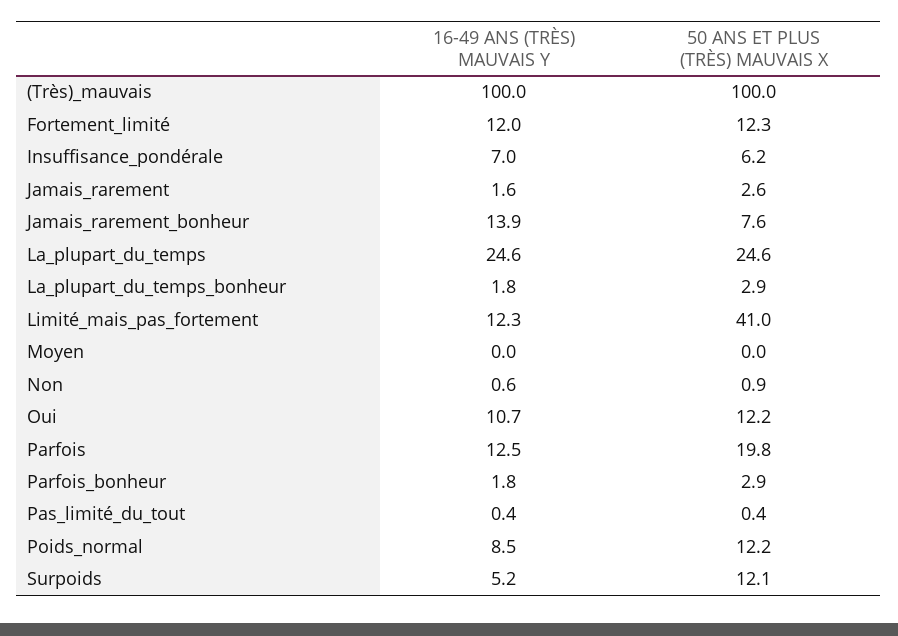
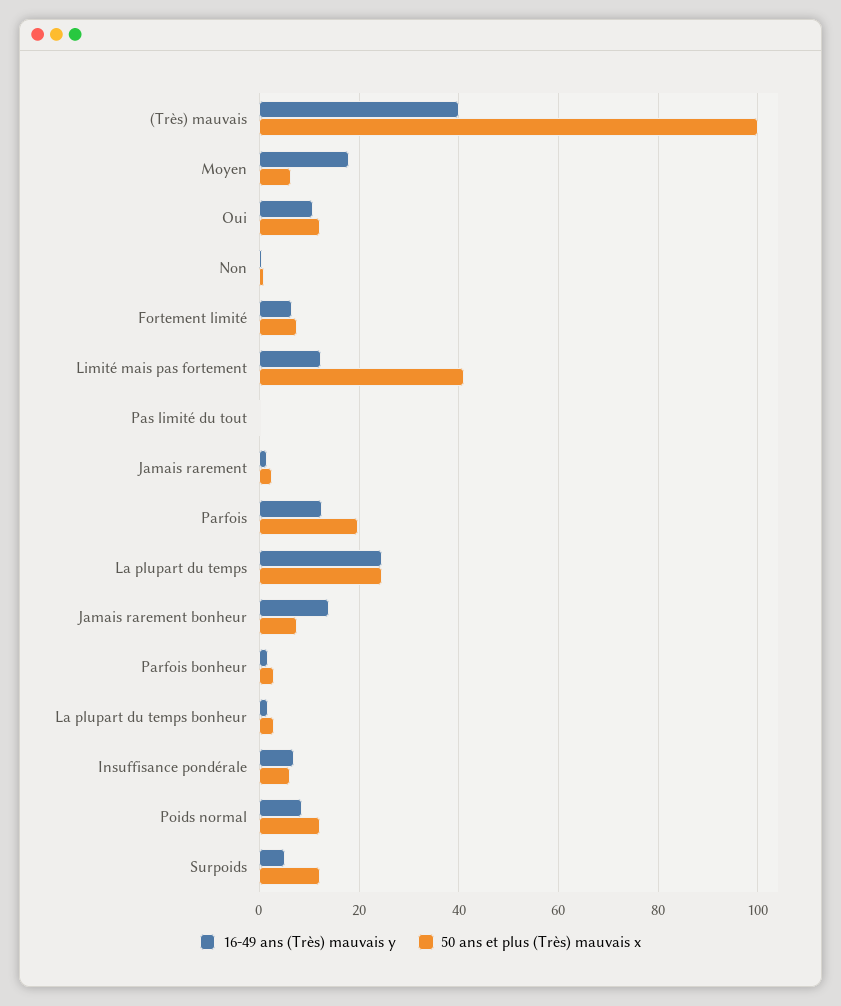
16-49 ANS (TRÈS) MAUVAIS Y, (Très)_mauvais: 100 -> 40
16-49 ANS (TRÈS) MAUVAIS Y, Fortement_limité: 12 -> 6
50 ANS ET PLUS (TRÈS) MAUVAIS X, Fortement_limité: 12.3 -> 8
16-49 ANS (TRÈS) MAUVAIS Y, Moyen: 0 -> 18
50 ANS ET PLUS (TRÈS) MAUVAIS X, Moyen: 0 -> 6

